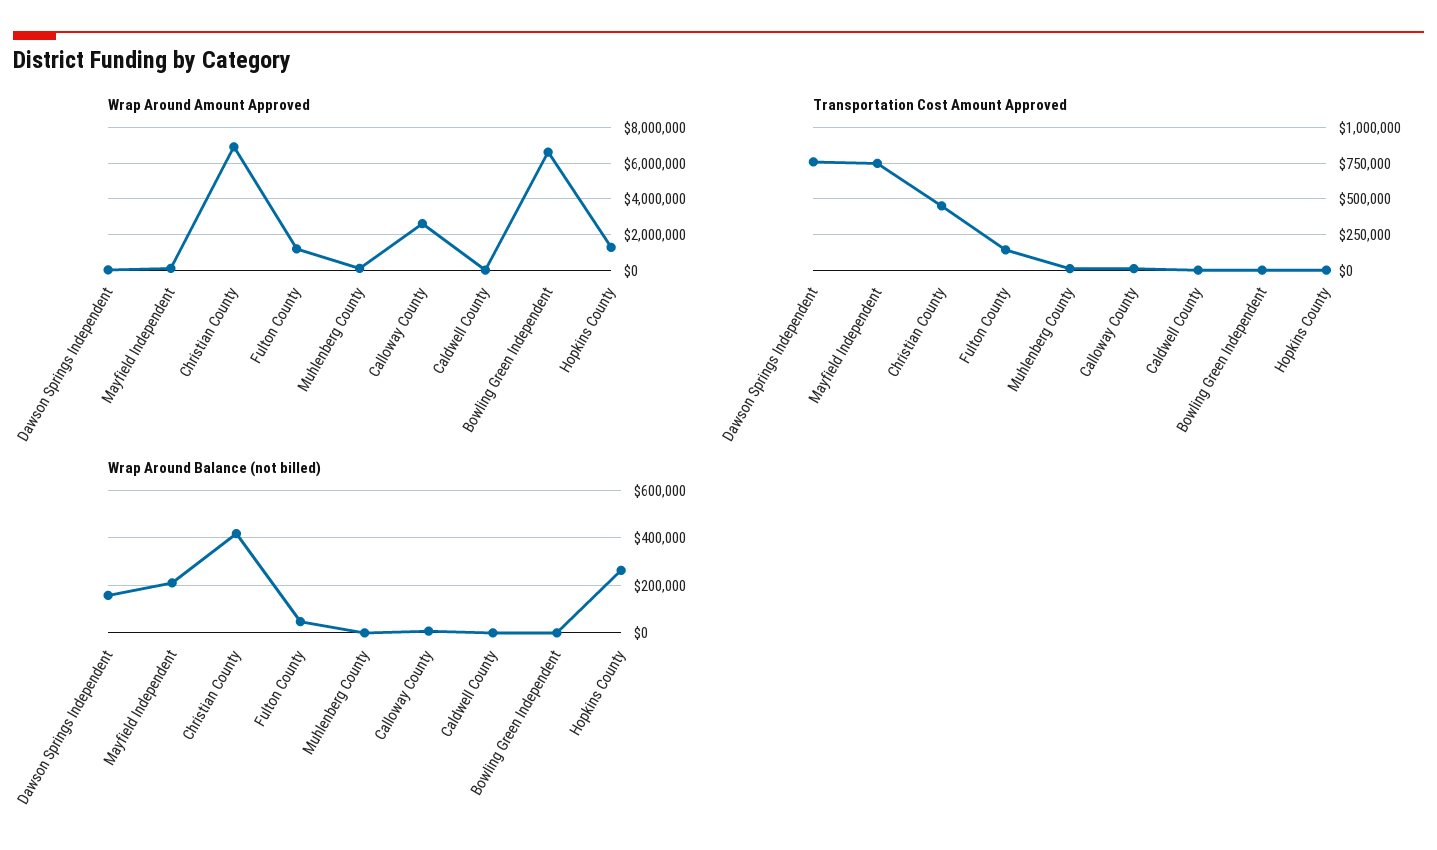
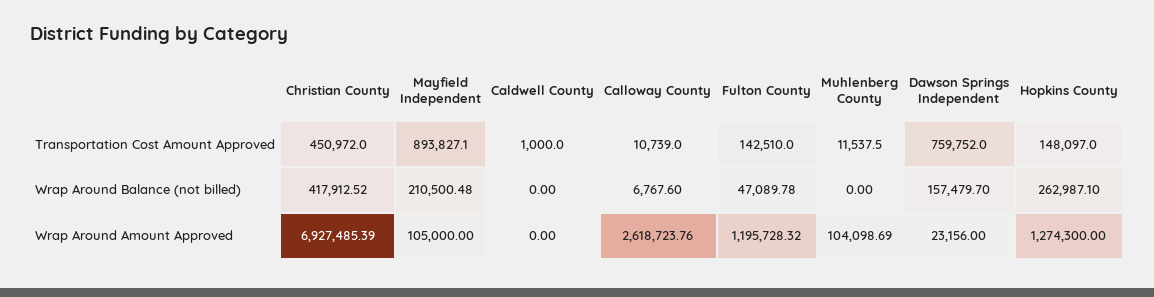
Wrap Around Amount Approved, Bowling Green Independent: 6500000 -> none
Transportation Cost Amount Approved, Mayfield Independent: 750000 -> 893827.1
Transportation Cost Amount Approved, Bowling Green Independent: 0 -> none
Transportation Cost Amount Approved, Hopkins County: 0 -> 148097
Wrap Around Balance (not billed), Bowling Green Independent: 0 -> none

